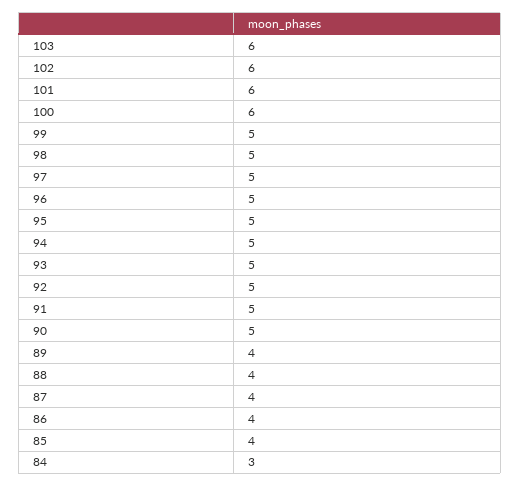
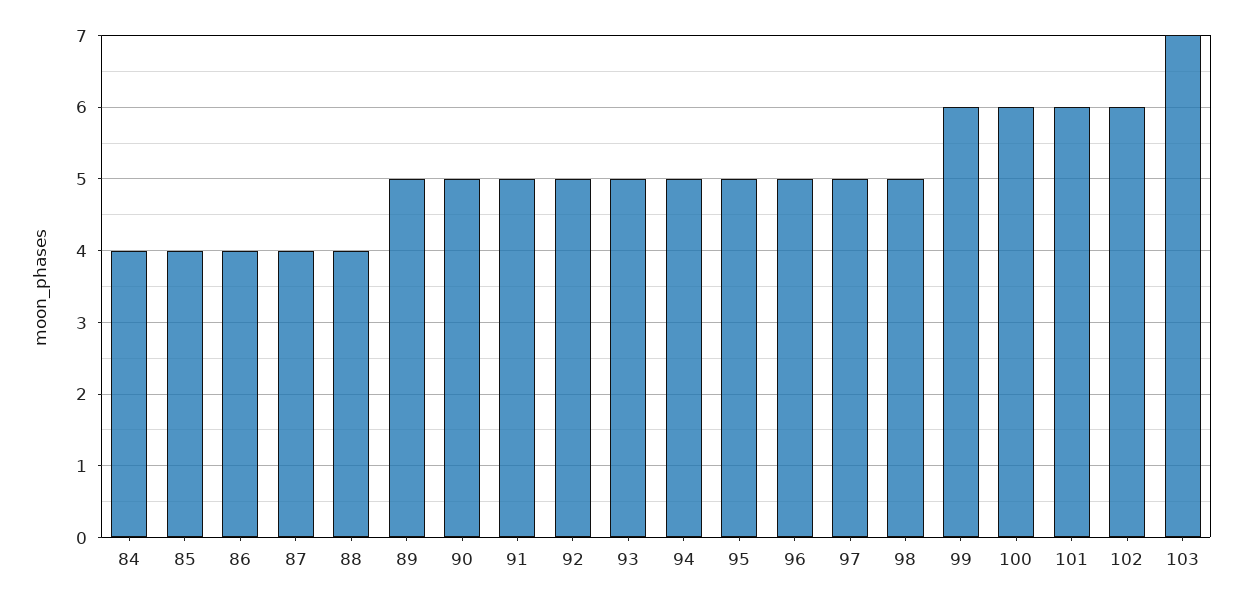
103: 6 -> 7
99: 5 -> 6
89: 4 -> 5
84: 3 -> 4

